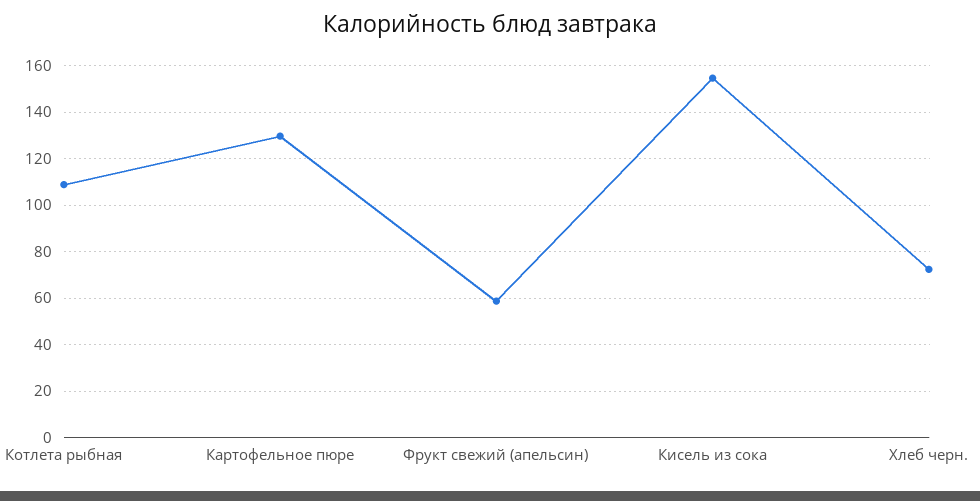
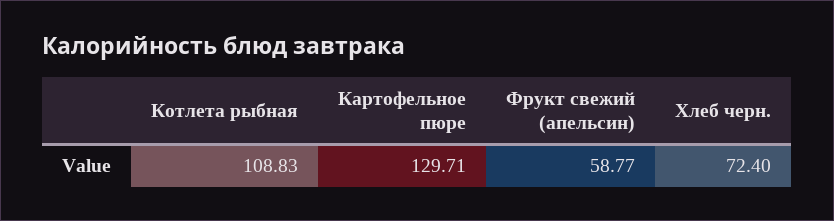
Кисель из сока: 155 -> none

